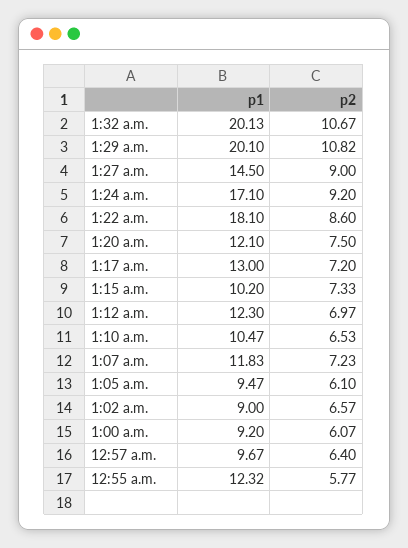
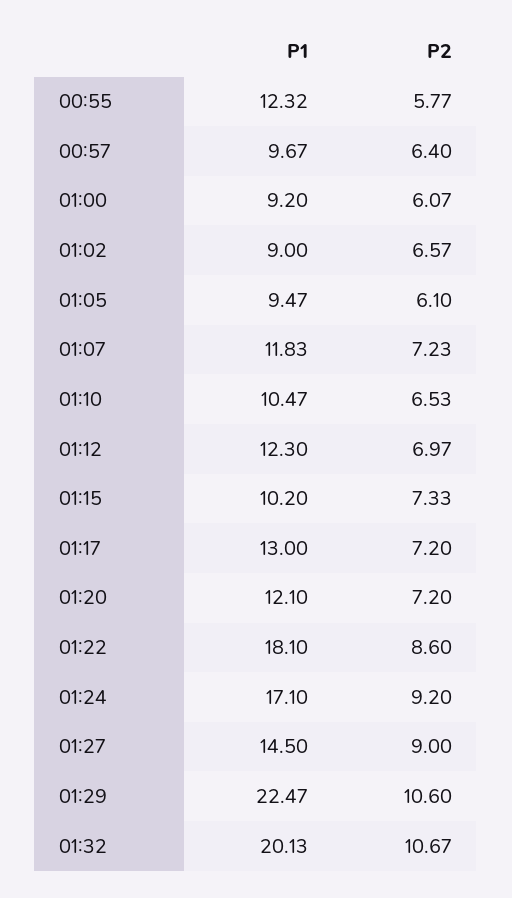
p1, 1:29 a.m.: 20.1 -> 22.47
p2, 1:29 a.m.: 10.82 -> 10.6
p2, 1:20 a.m.: 7.5 -> 7.2

